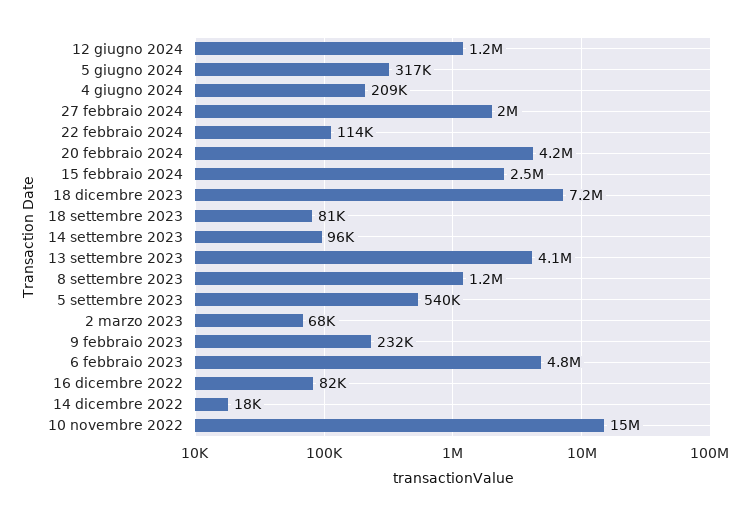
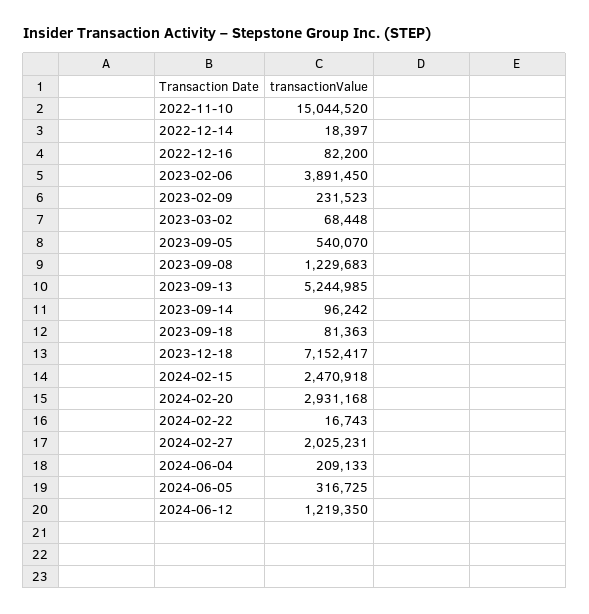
22 febbraio 2024: 114000 -> 16743
20 febbraio 2024: 4200000 -> 2931168
13 settembre 2023: 4100000 -> 5244985
6 febbraio 2023: 4800000 -> 3891450

